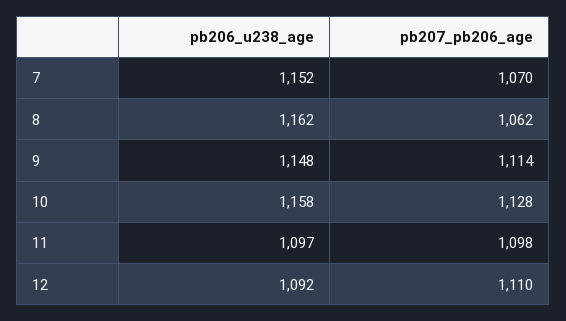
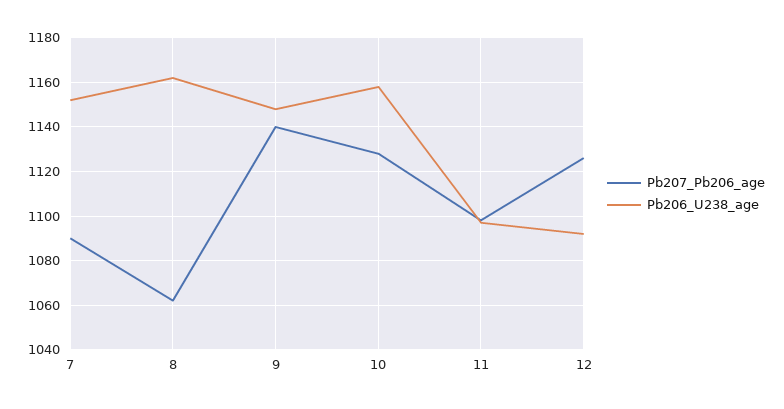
pb207_pb206_age, 7: 1070 -> 1090
pb207_pb206_age, 9: 1114 -> 1140
pb207_pb206_age, 12: 1110 -> 1125

